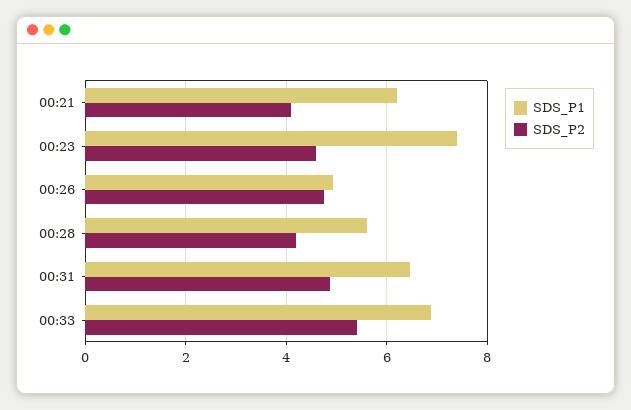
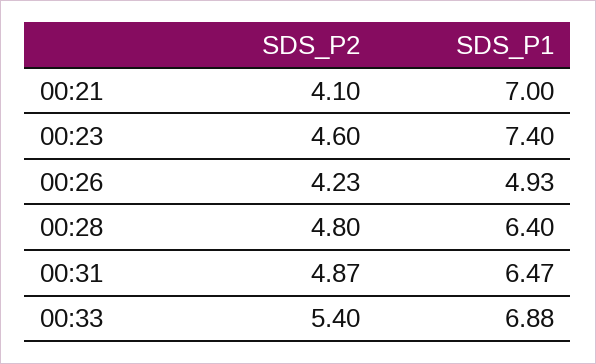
SDS_P1, 00:21: 6.2 -> 7
SDS_P2, 00:26: 4.8 -> 4.23
SDS_P1, 00:28: 5.6 -> 6.4
SDS_P2, 00:28: 4.2 -> 4.8

